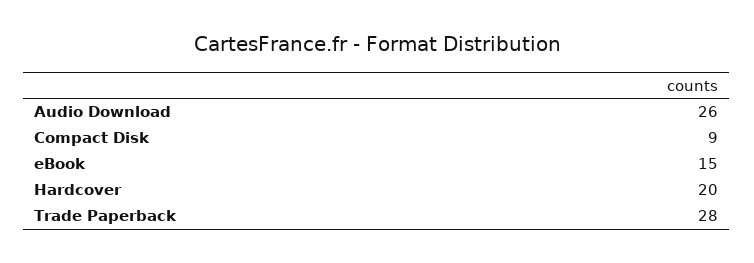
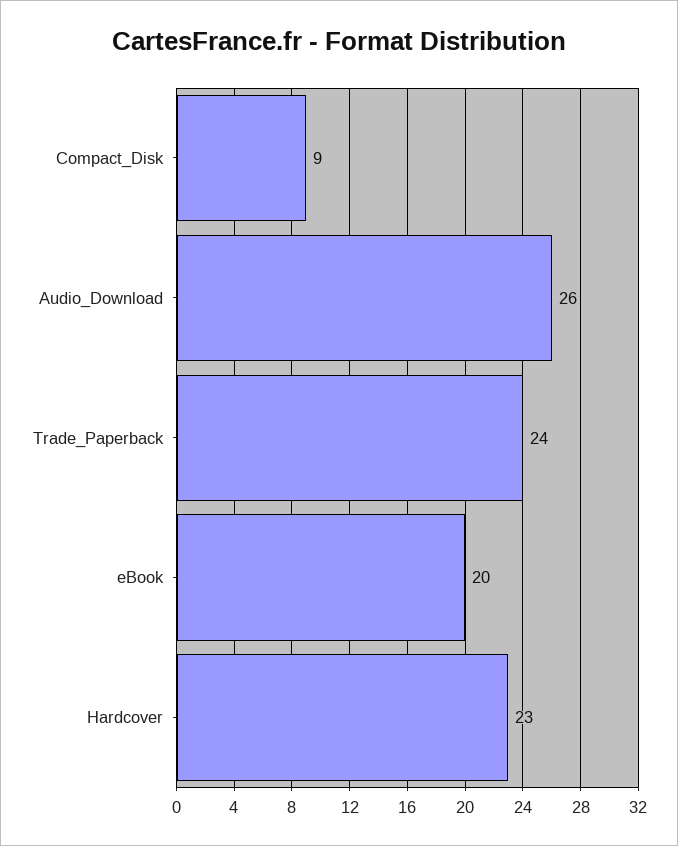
eBook: 15 -> 20
Hardcover: 20 -> 23
Trade Paperback: 28 -> 24

